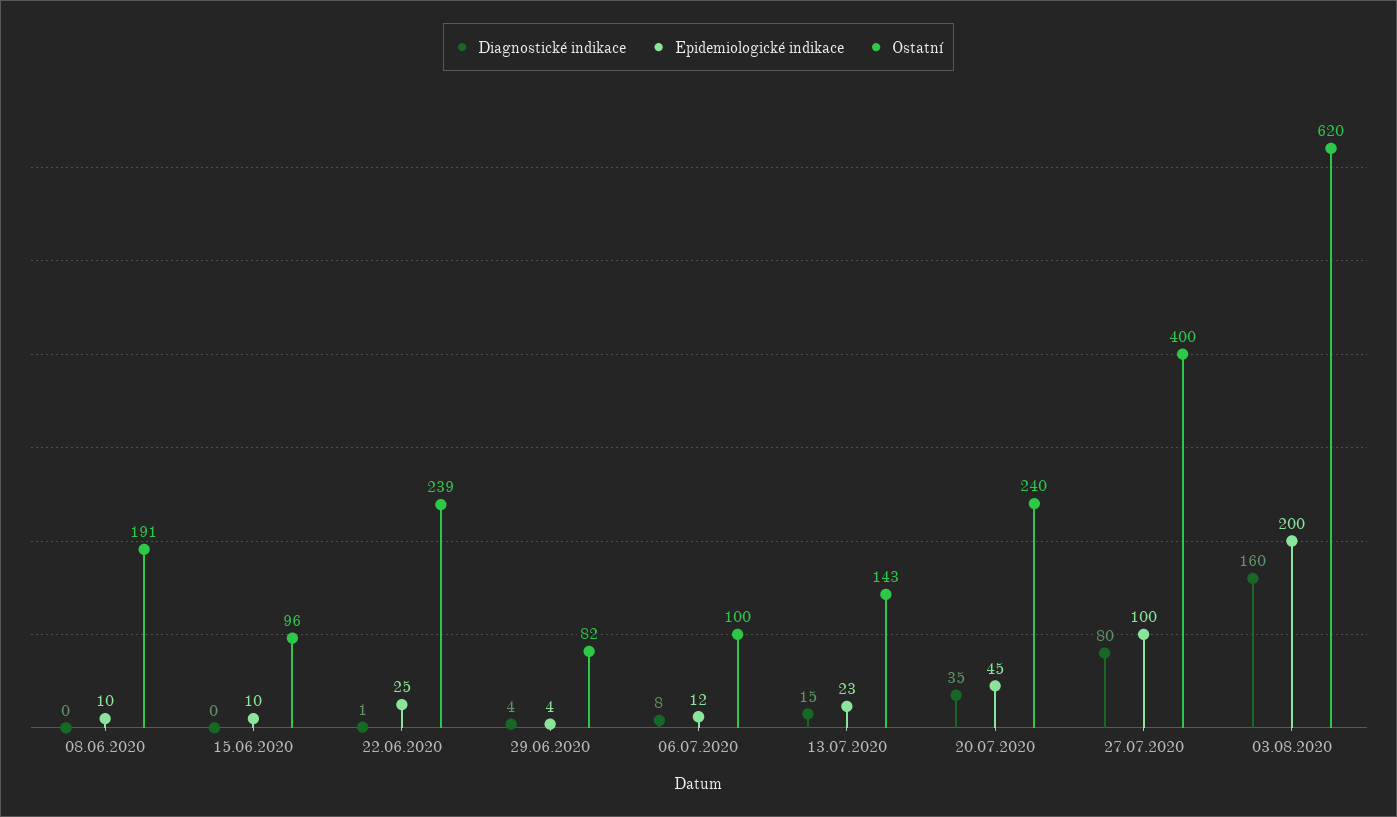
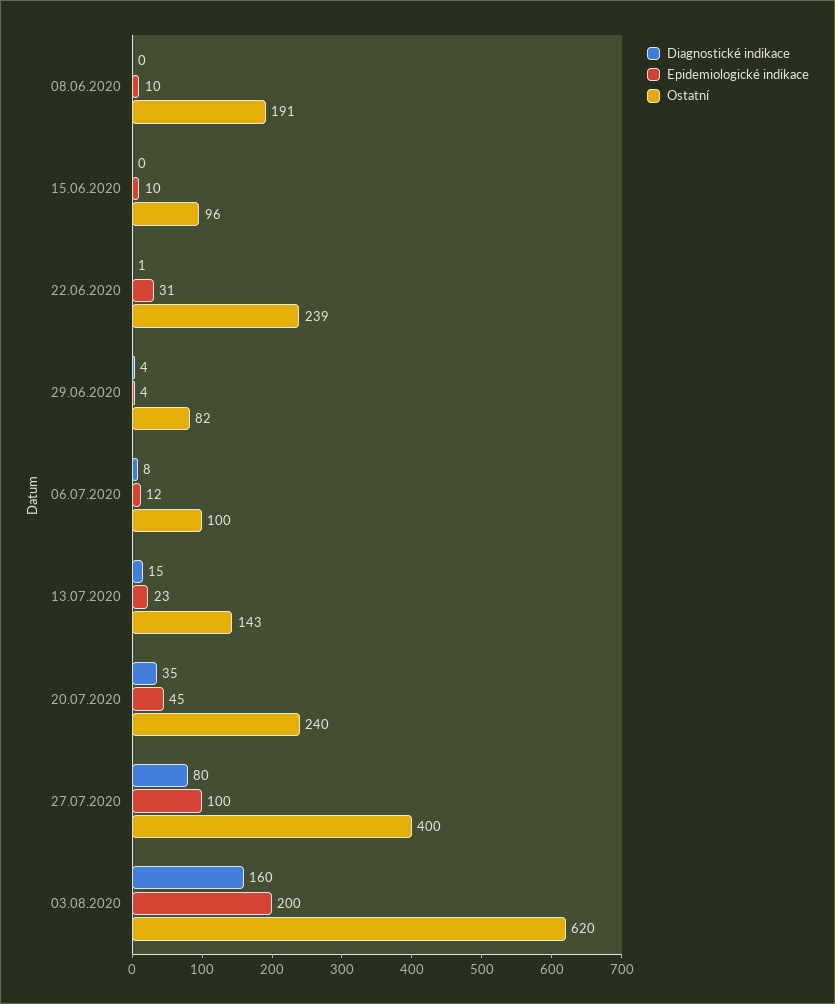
Epidemiologické indikace, 22.06.2020: 25 -> 31

